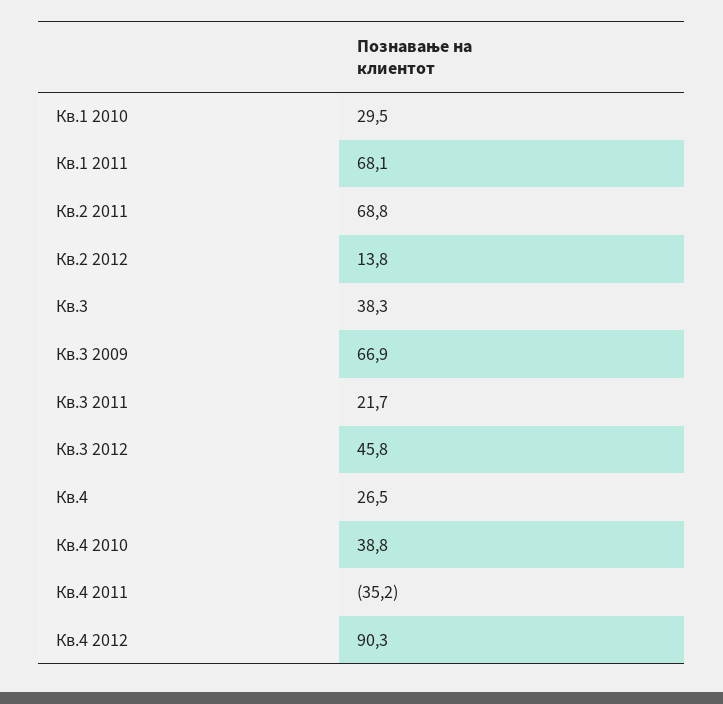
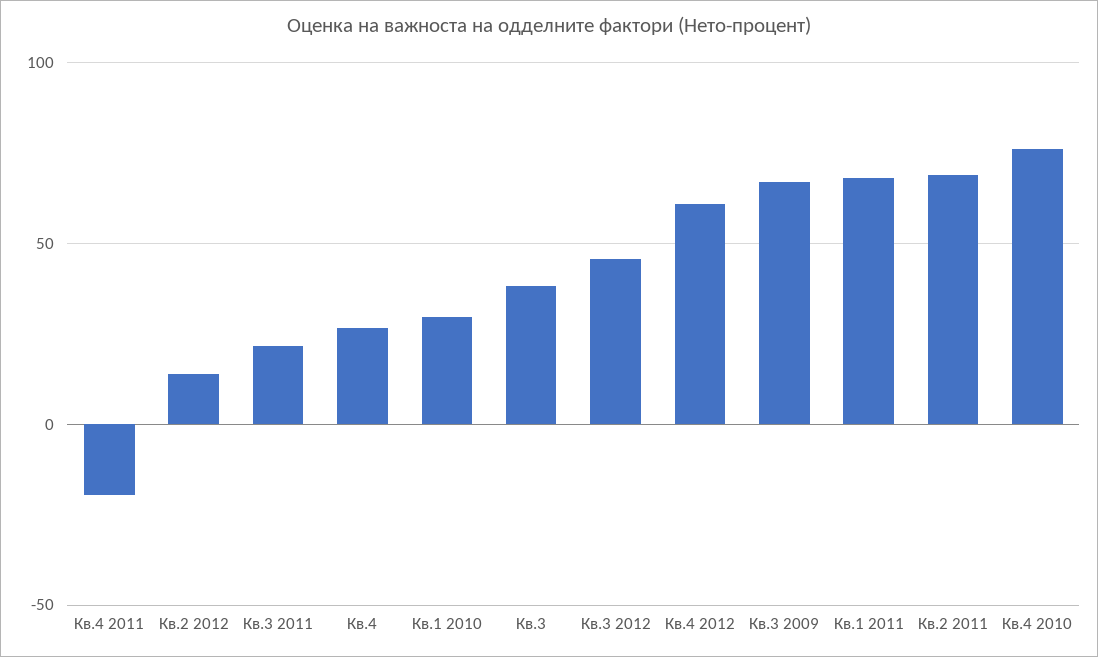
Кв.4 2010: 38.8 -> 75
Кв.4 2011: -35.2 -> -20
Кв.4 2012: 90.3 -> 60

